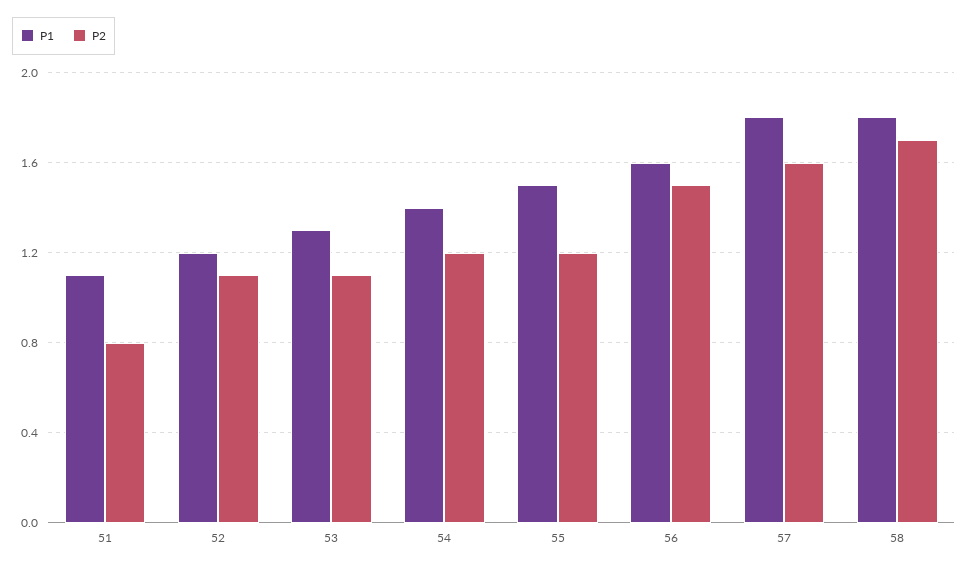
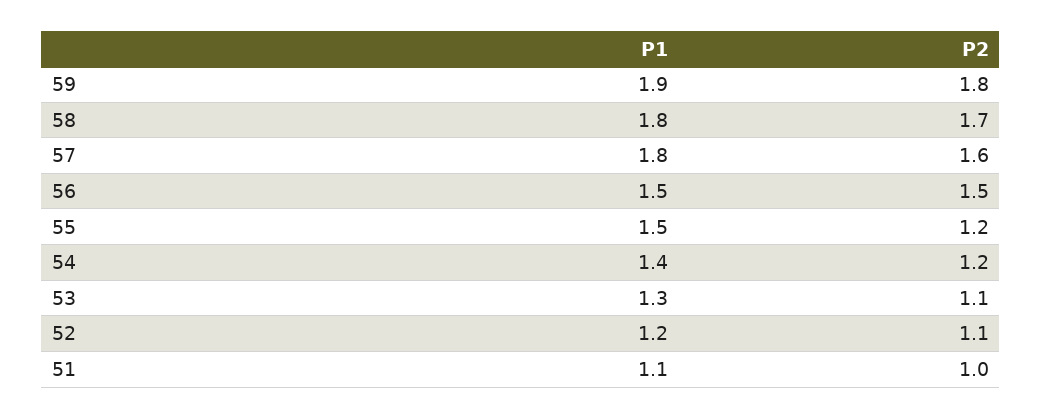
P2, 51: 0.8 -> 1
P1, 56: 1.6 -> 1.5
P1, 59: none -> 1.9
P2, 59: none -> 1.8

